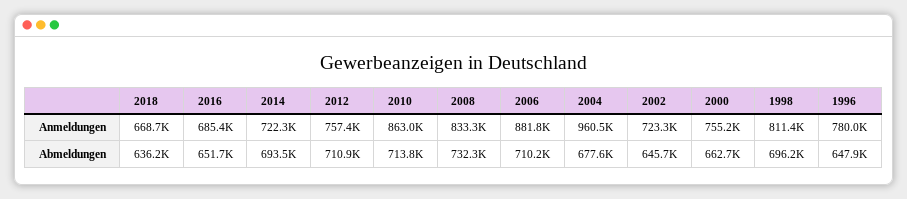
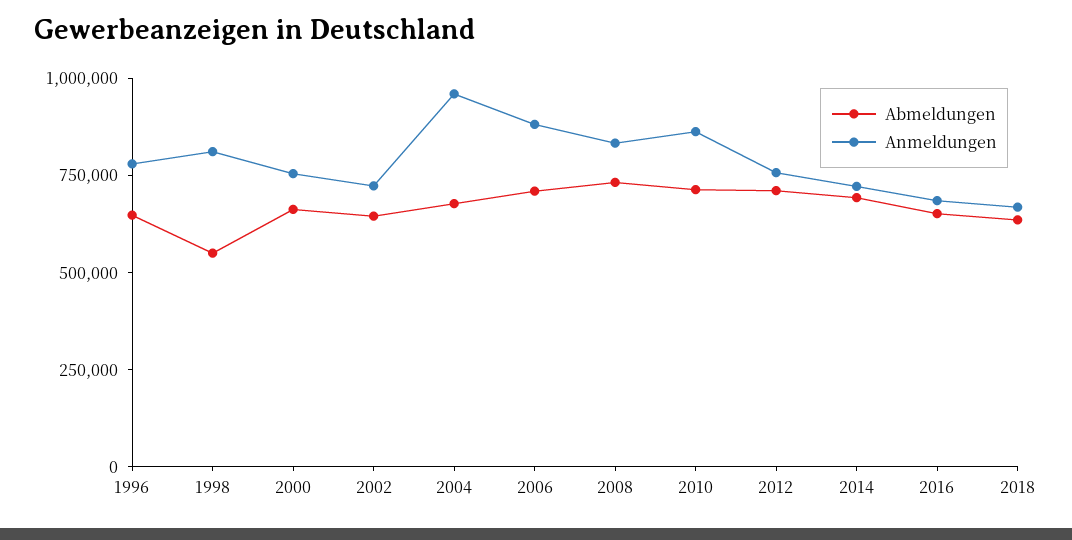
Abmeldungen, 1998: 696200 -> 550000

